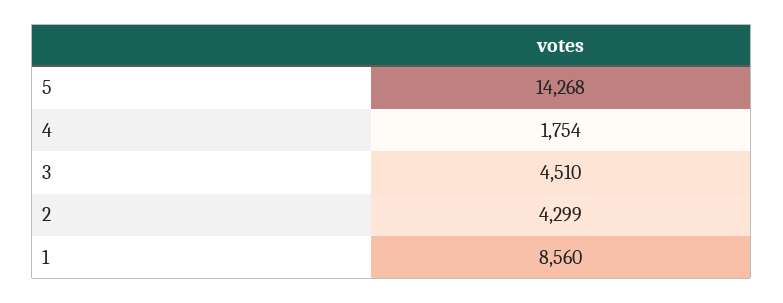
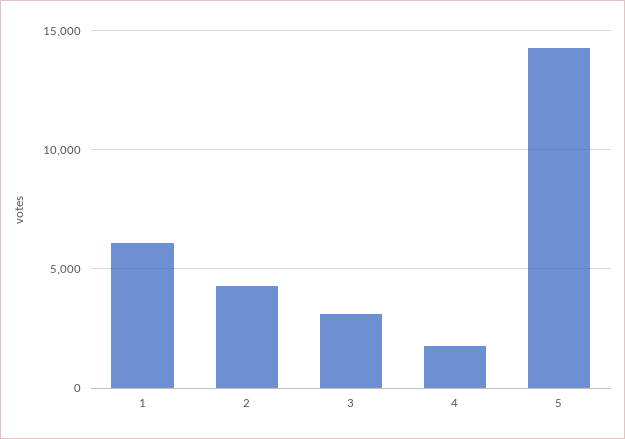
3: 4510 -> 3000
1: 8560 -> 6000

